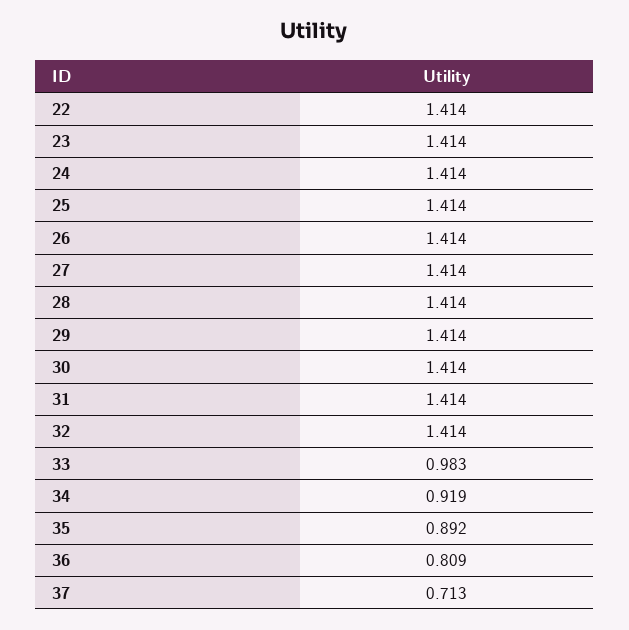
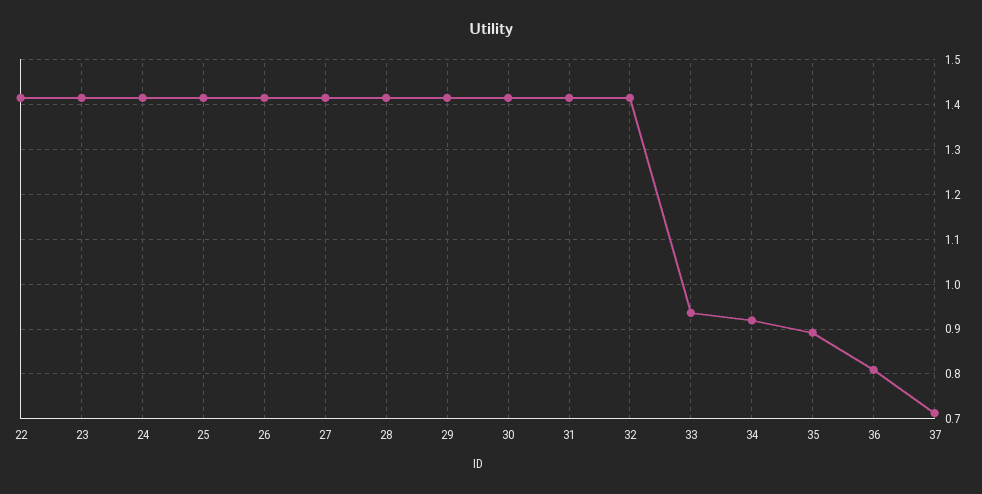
33: 0.983 -> 0.94

